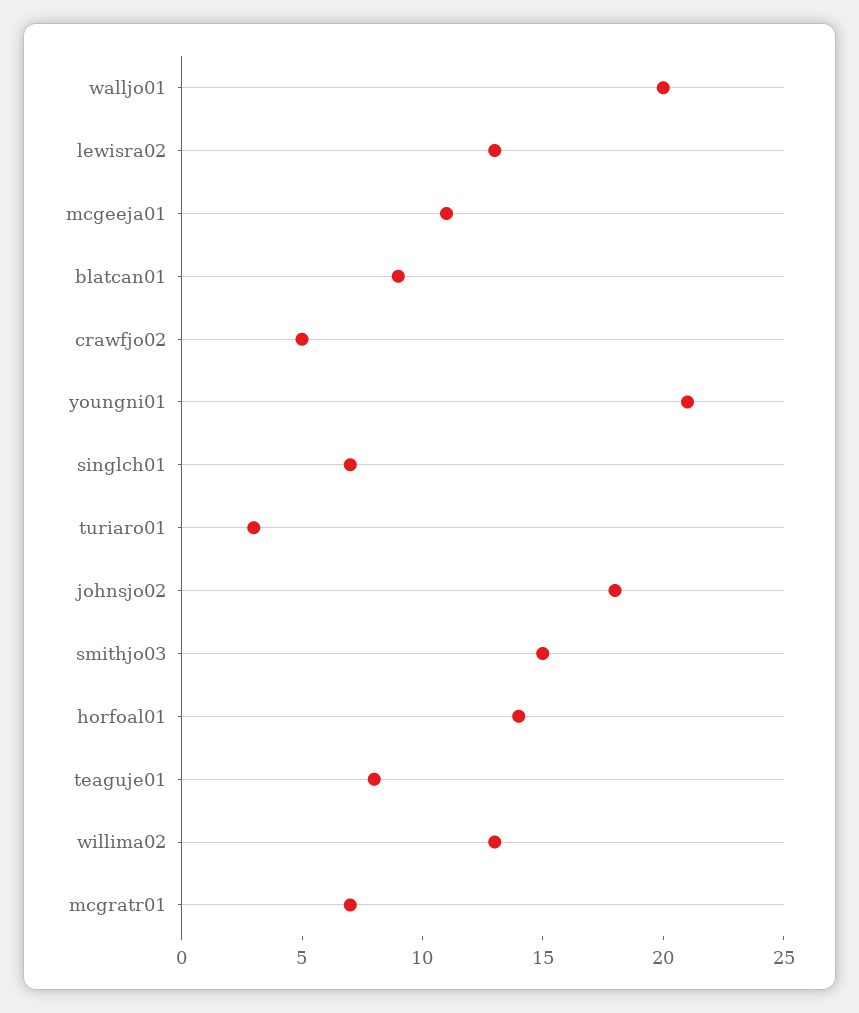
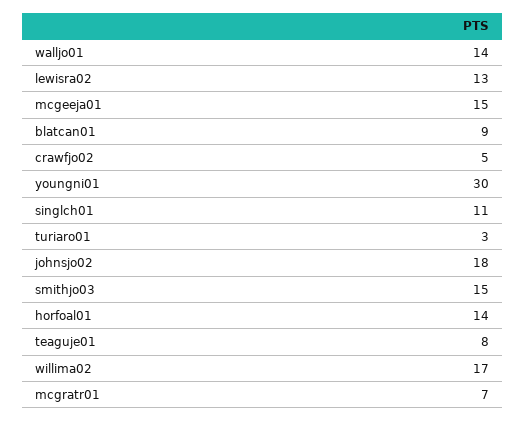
walljo01: 20 -> 14
mcgeeja01: 11 -> 15
youngni01: 21 -> 30
singlch01: 7 -> 11
willima02: 13 -> 17

